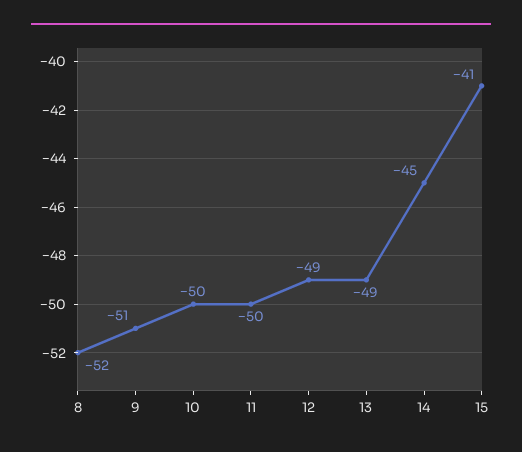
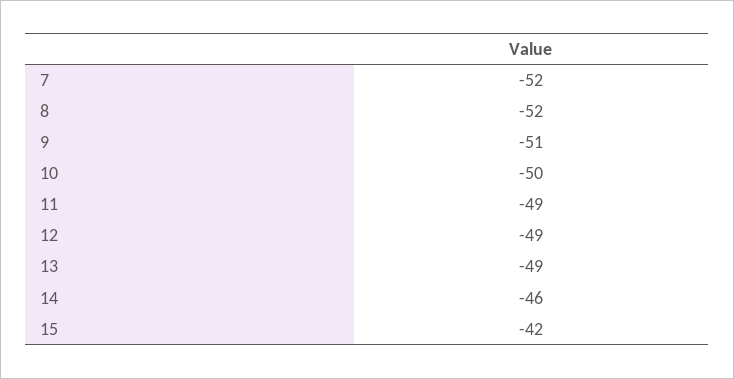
11: -50 -> -49
14: -45 -> -46
15: -41 -> -42
7: none -> -52

